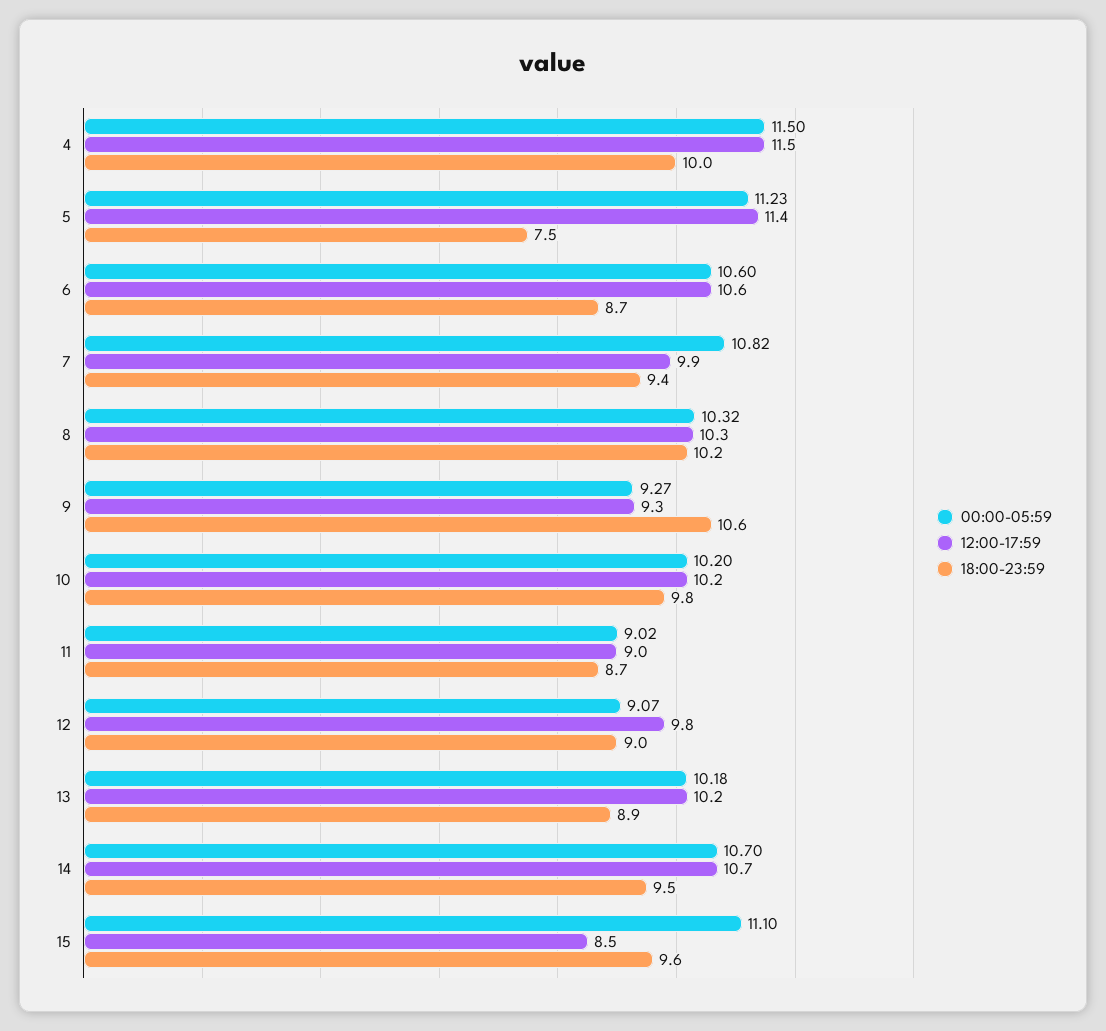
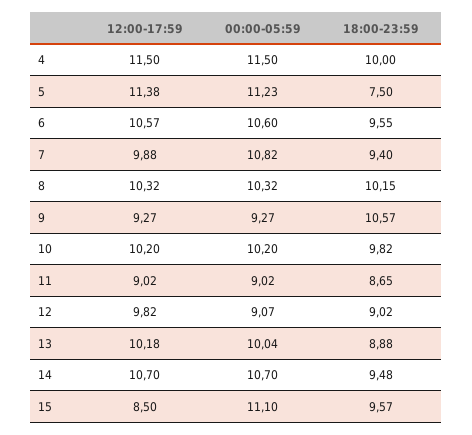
18:00-23:59, 6: 8.7 -> 9.55
00:00-05:59, 13: 10.18 -> 10.04

